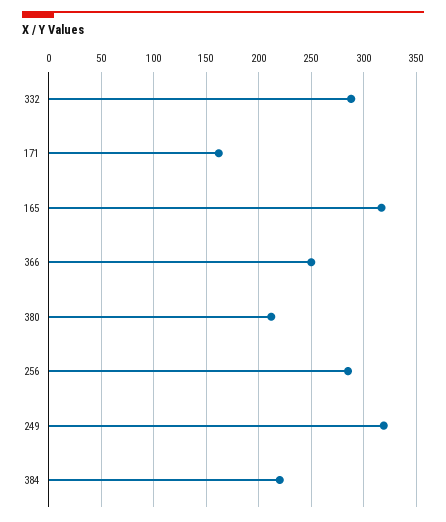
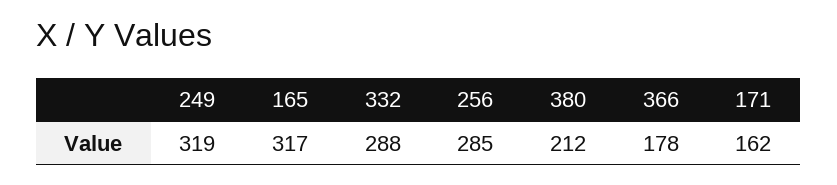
366: 250 -> 178
384: 220 -> none

